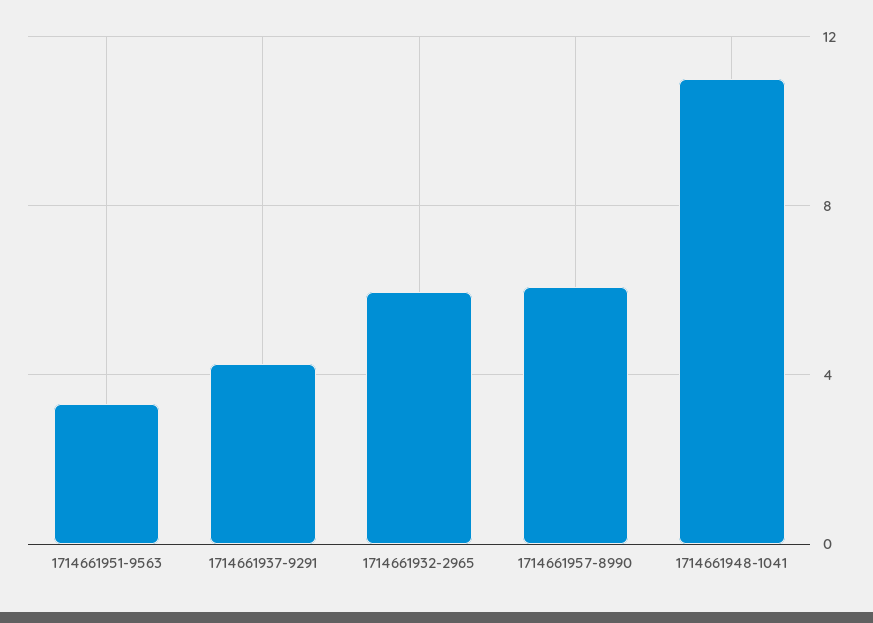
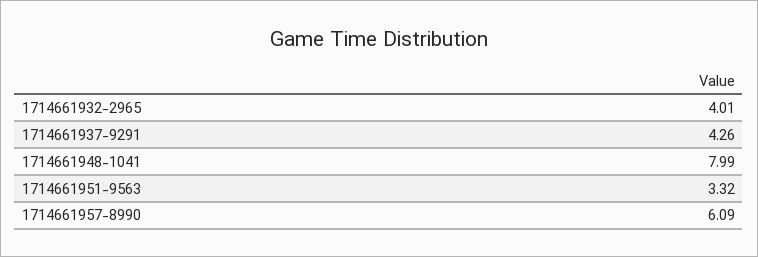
1714661932-2965: 6 -> 4.01
1714661948-1041: 11 -> 7.99

